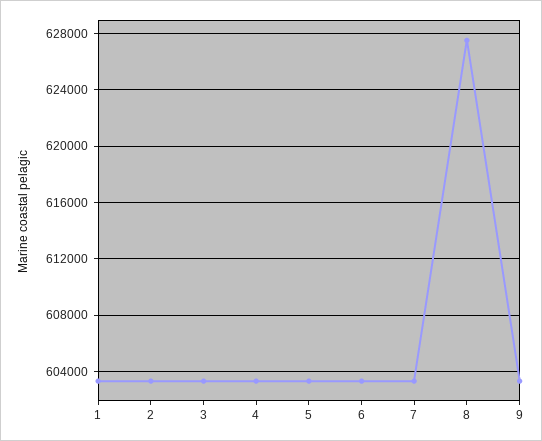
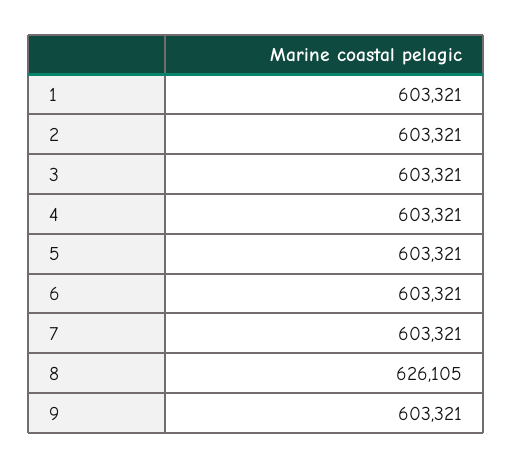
8: 627500 -> 626105

